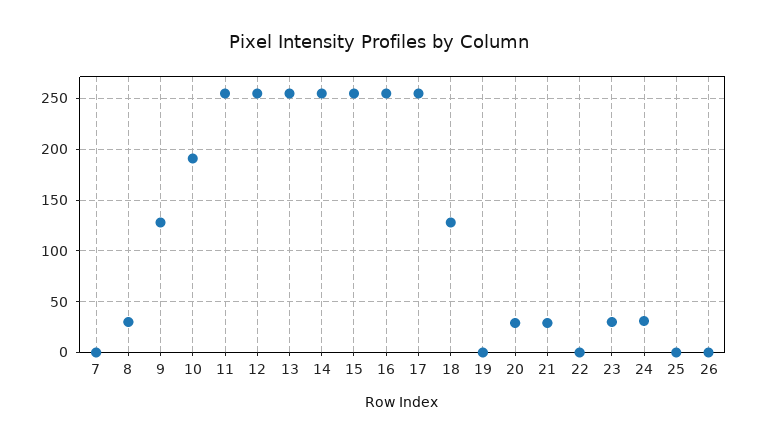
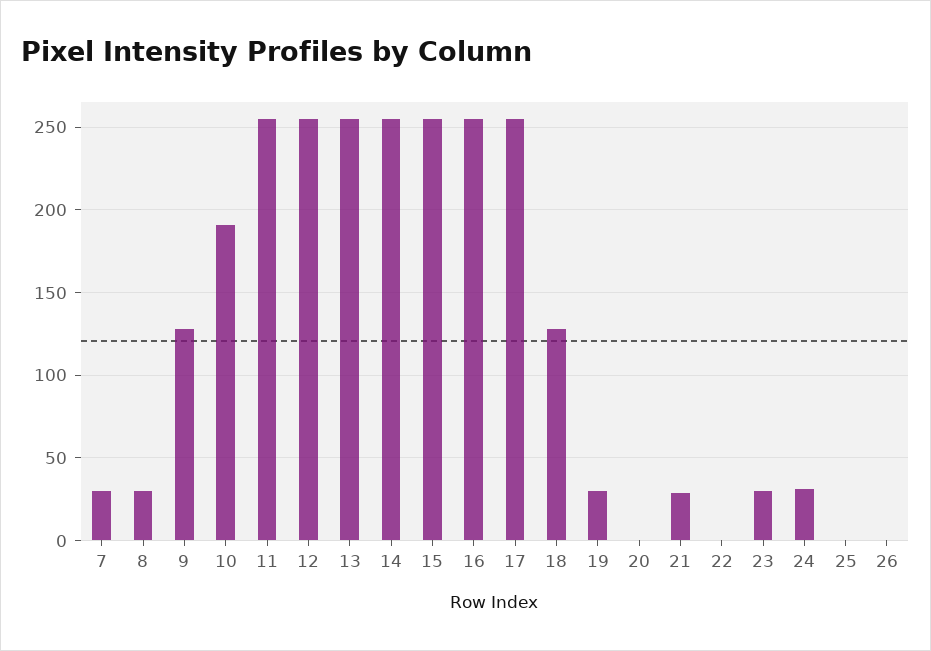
7: 0 -> 30
19: 0 -> 30
20: 30 -> 0

